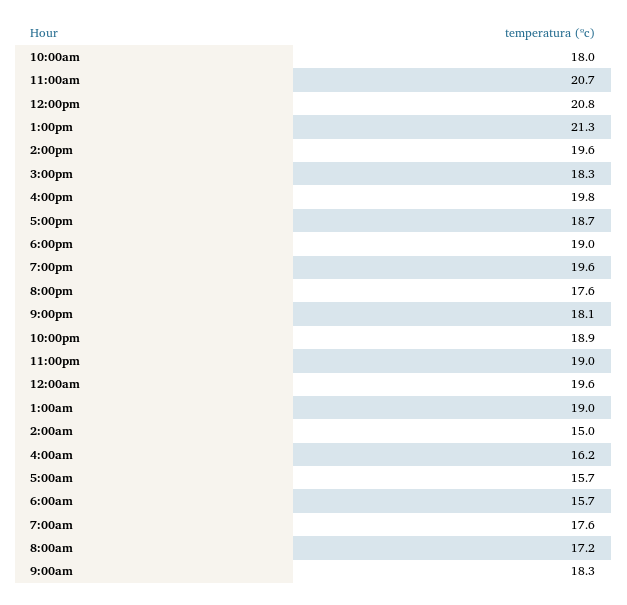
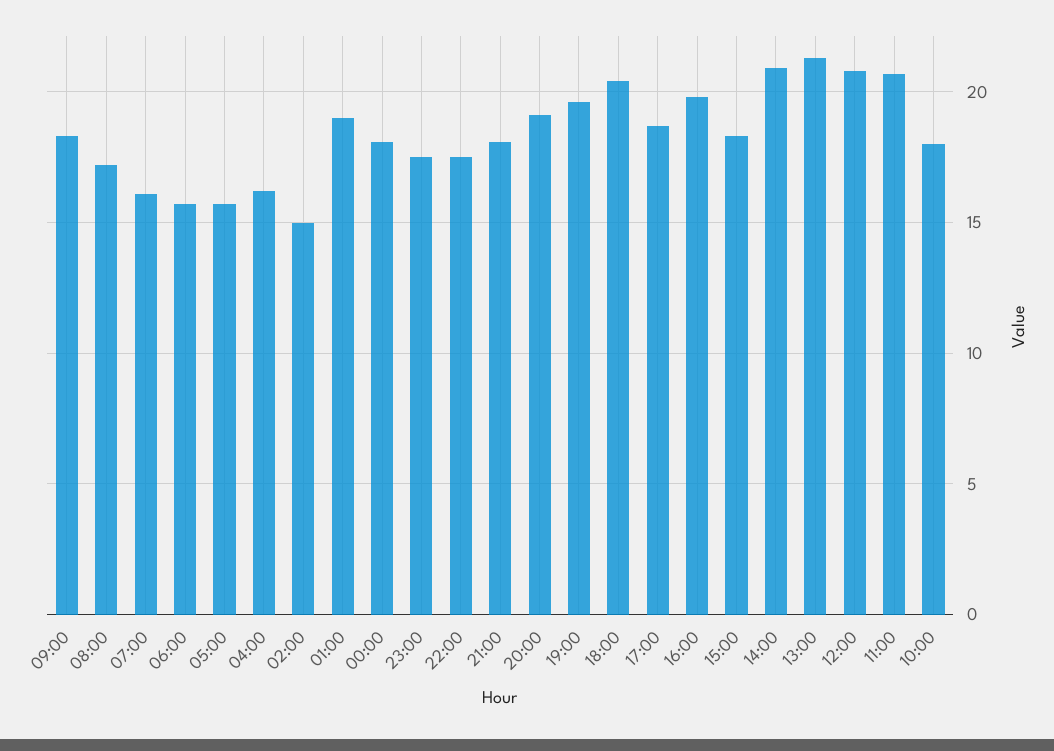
2:00pm: 19.6 -> 21
6:00pm: 19 -> 20.5
8:00pm: 17.6 -> 19
10:00pm: 18.9 -> 17.5
11:00pm: 19 -> 17.5
12:00am: 19.6 -> 18
7:00am: 17.6 -> 16

